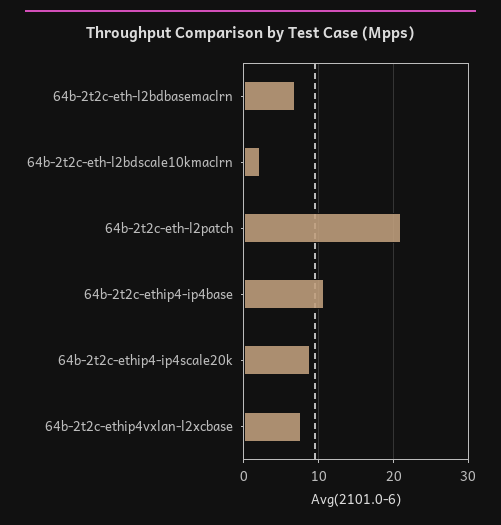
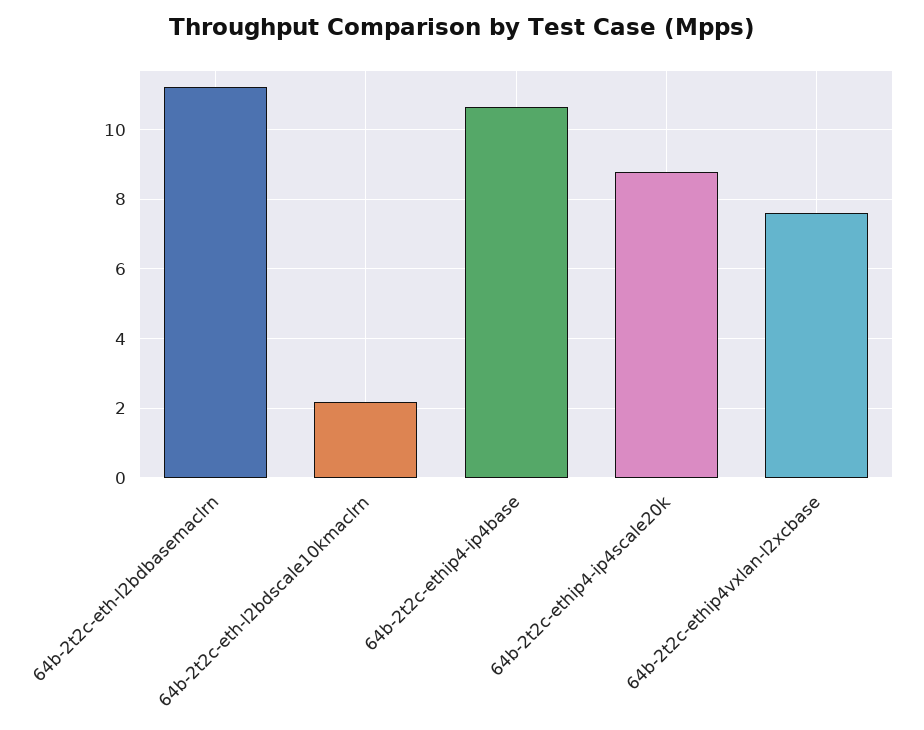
64b-2t2c-eth-l2bdbasemaclrn: 7 -> 11.2
64b-2t2c-eth-l2patch: 21 -> none

